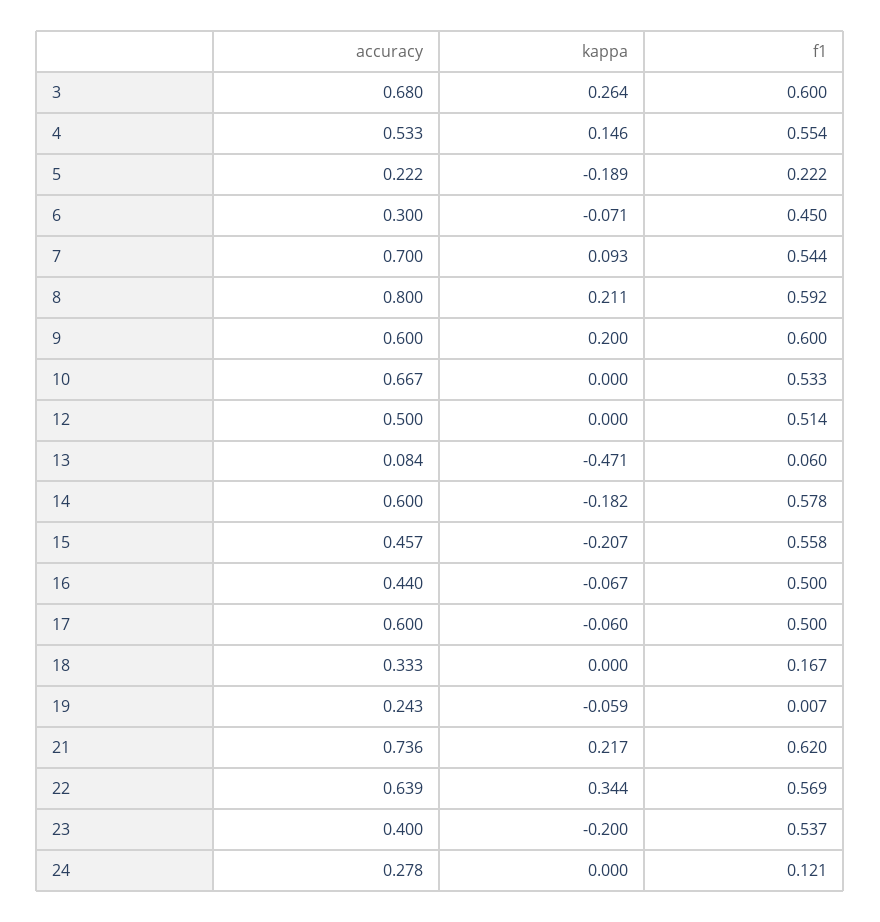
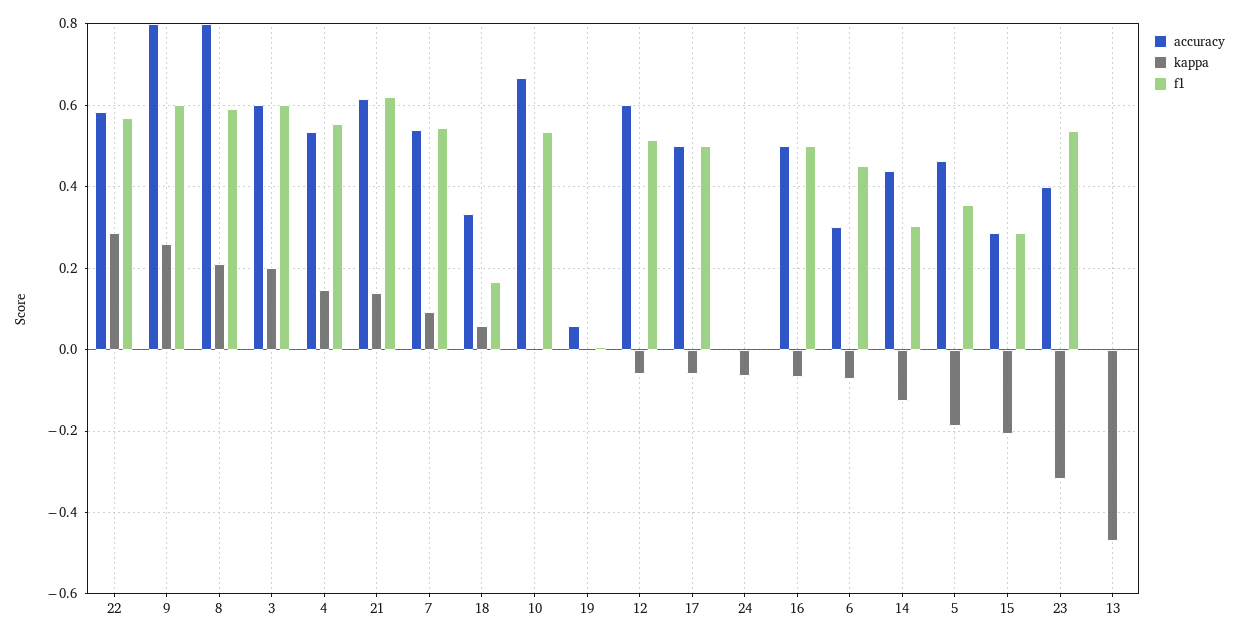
accuracy, 3: 0.68 -> 0.6
kappa, 3: 0.264 -> 0.2
accuracy, 5: 0.222 -> 0.46
f1, 5: 0.222 -> 0.36
accuracy, 7: 0.7 -> 0.54
accuracy, 9: 0.6 -> 0.8
kappa, 9: 0.2 -> 0.26
accuracy, 12: 0.5 -> 0.6
kappa, 12: 0 -> -0.06
accuracy, 13: 0.084 -> 0
f1, 13: 0.06 -> 0
accuracy, 14: 0.6 -> 0.44
kappa, 14: -0.182 -> -0.12
f1, 14: 0.578 -> 0.3
accuracy, 15: 0.457 -> 0.28
f1, 15: 0.558 -> 0.28
accuracy, 16: 0.44 -> 0.5
accuracy, 17: 0.6 -> 0.5
kappa, 18: 0 -> 0.06
accuracy, 19: 0.243 -> 0.06
kappa, 19: -0.059 -> 0
accuracy, 21: 0.736 -> 0.62
kappa, 21: 0.217 -> 0.14
accuracy, 22: 0.639 -> 0.58
kappa, 22: 0.344 -> 0.28
kappa, 23: -0.2 -> -0.32
accuracy, 24: 0.278 -> 0
kappa, 24: 0 -> -0.06
f1, 24: 0.121 -> 0

